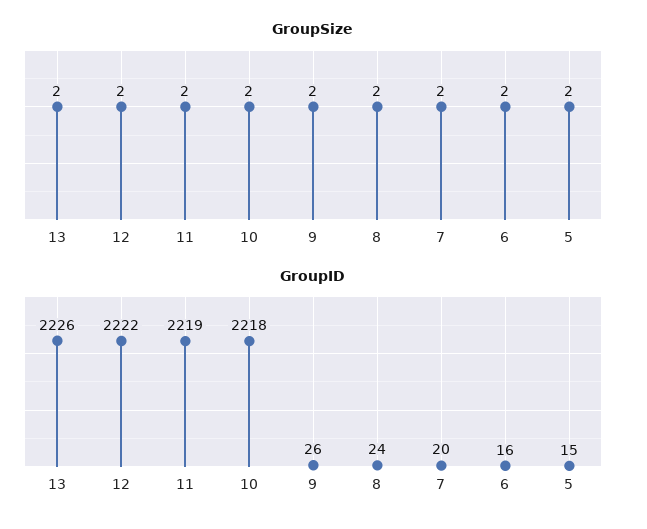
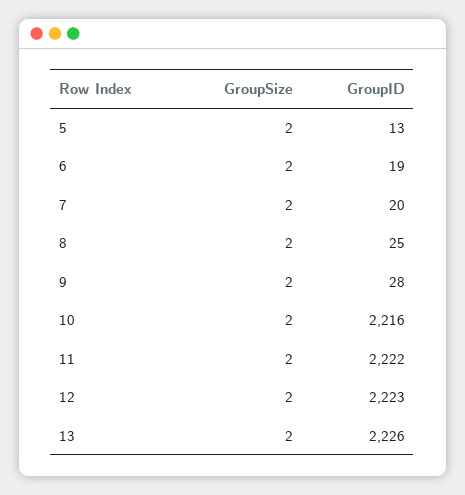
GroupID, 12: 2222 -> 2223
GroupID, 11: 2219 -> 2222
GroupID, 10: 2218 -> 2216
GroupID, 9: 26 -> 28
GroupID, 8: 24 -> 25
GroupID, 6: 16 -> 19
GroupID, 5: 15 -> 13

